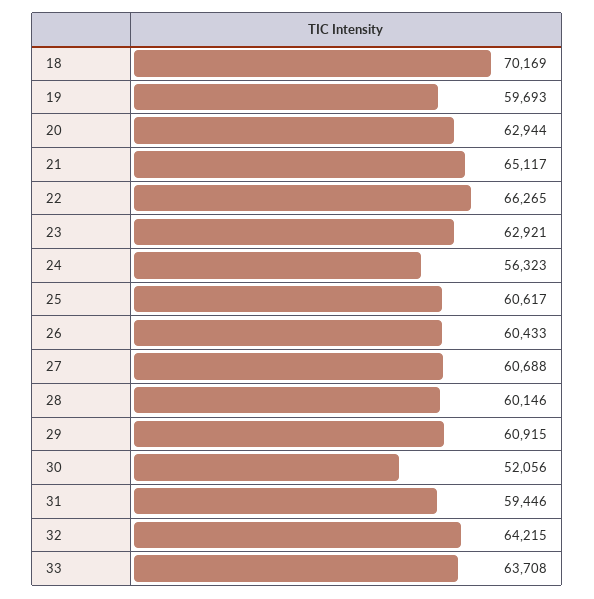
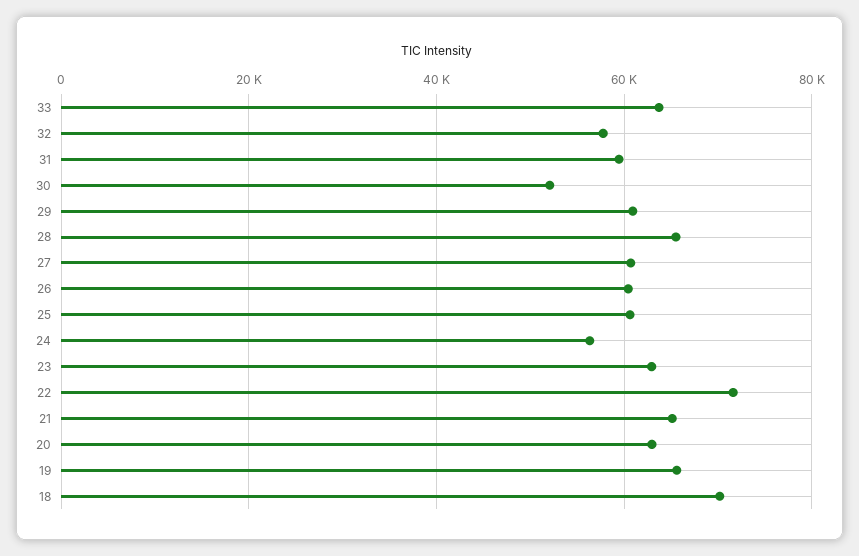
19: 59693 -> 66000
22: 66265 -> 72000
28: 60146 -> 66000
32: 64215 -> 58000

